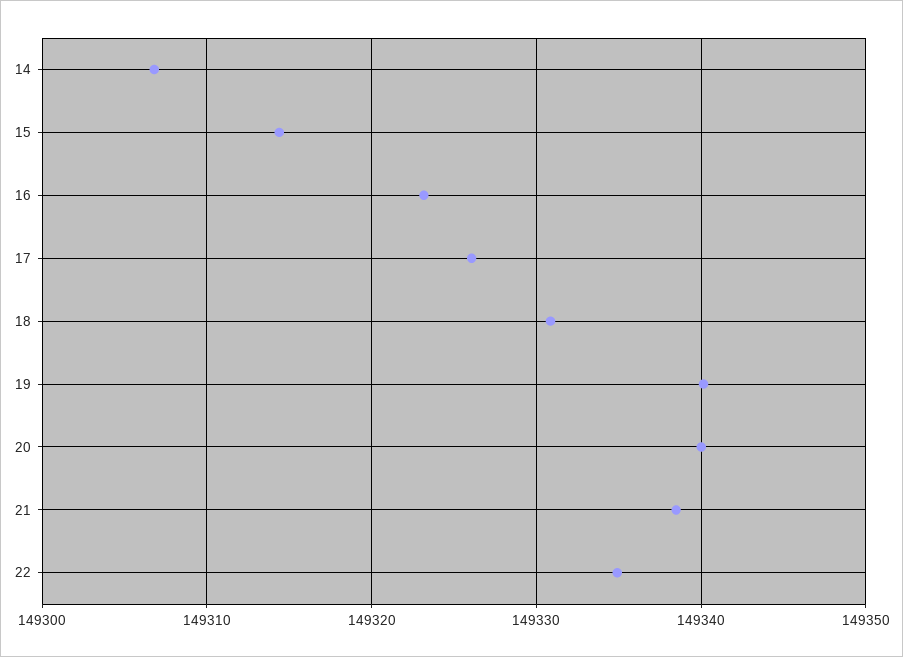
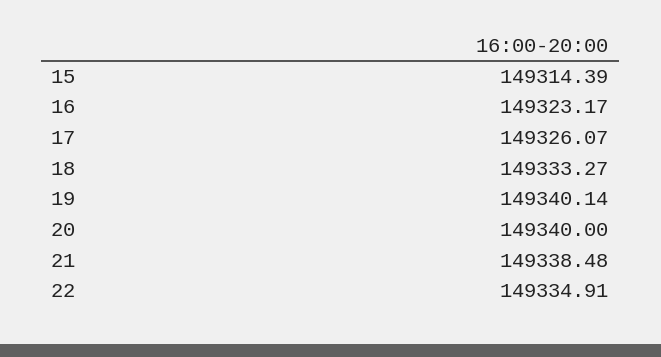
14: 149307 -> none
18: 149331 -> 149333.27

